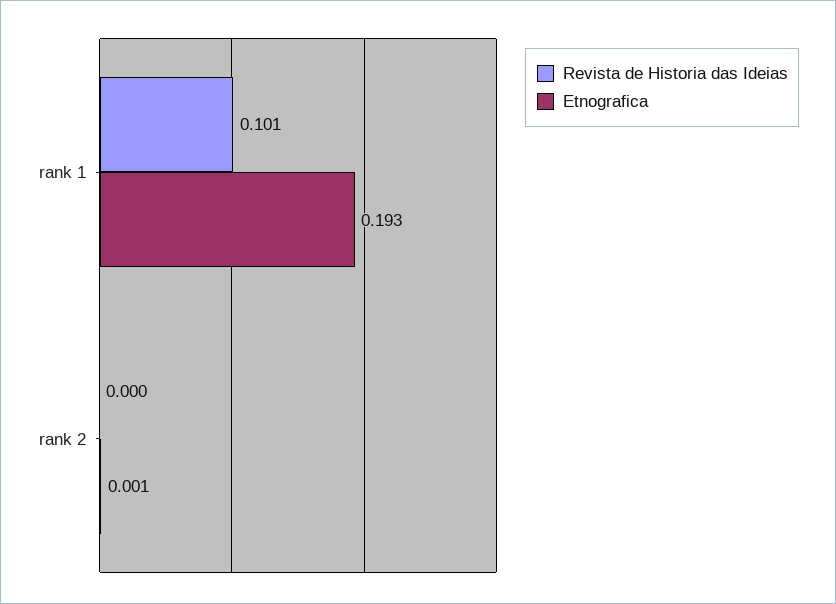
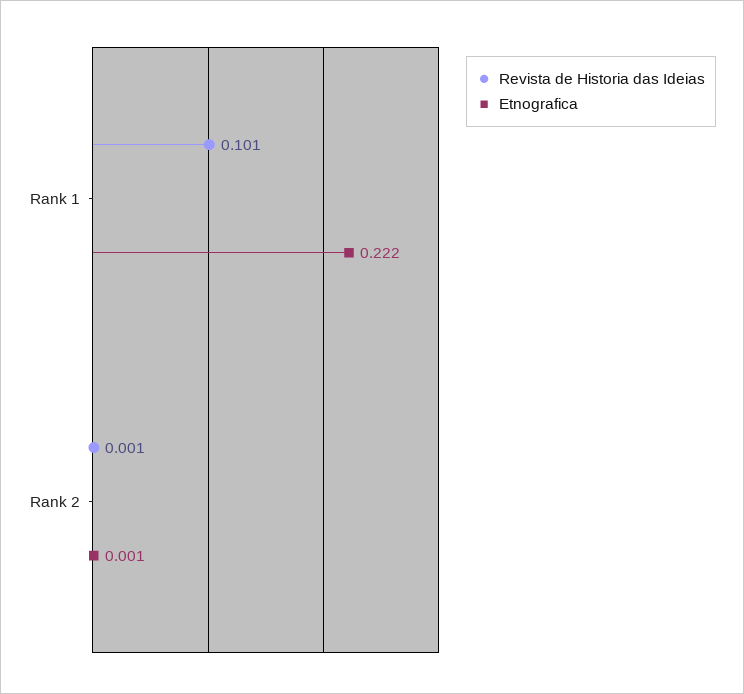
Etnografica, rank 1: 0.193 -> 0.222
Revista de Historia das Ideias, rank 2: 0 -> 0.001

